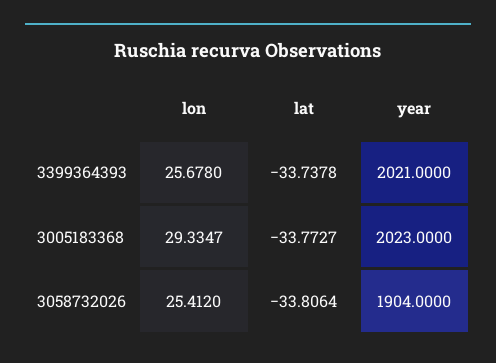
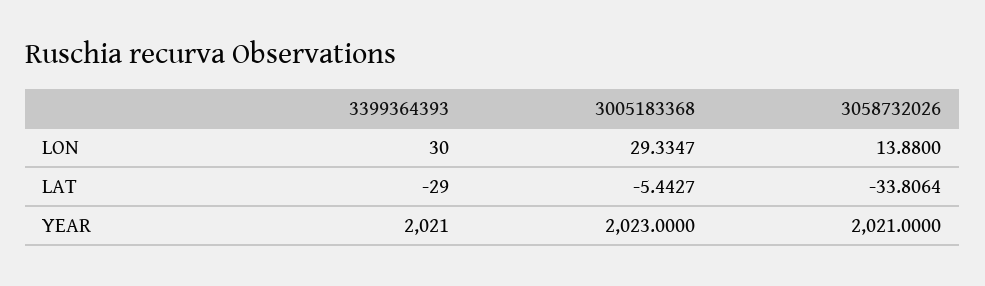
lon, 3399364393: 25.678 -> 30
lat, 3399364393: -33.7378 -> -29
lat, 3005183368: -33.7727 -> -5.4427
lon, 3058732026: 25.412 -> 13.88
year, 3058732026: 1904 -> 2021

